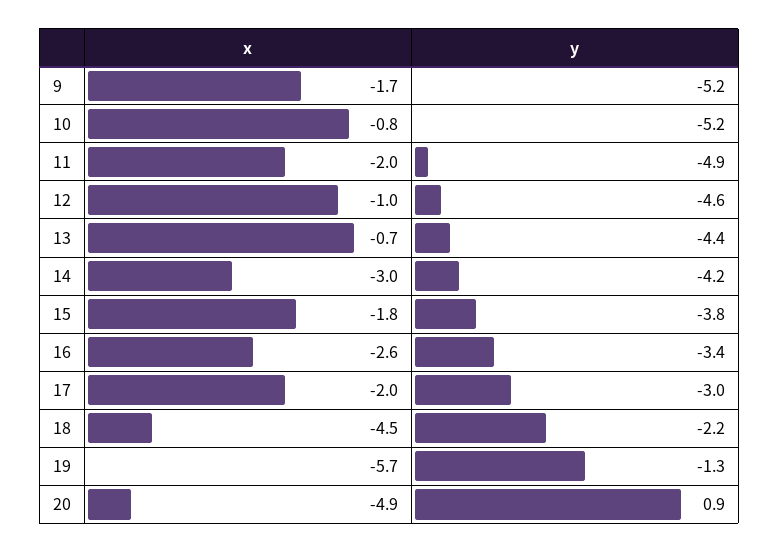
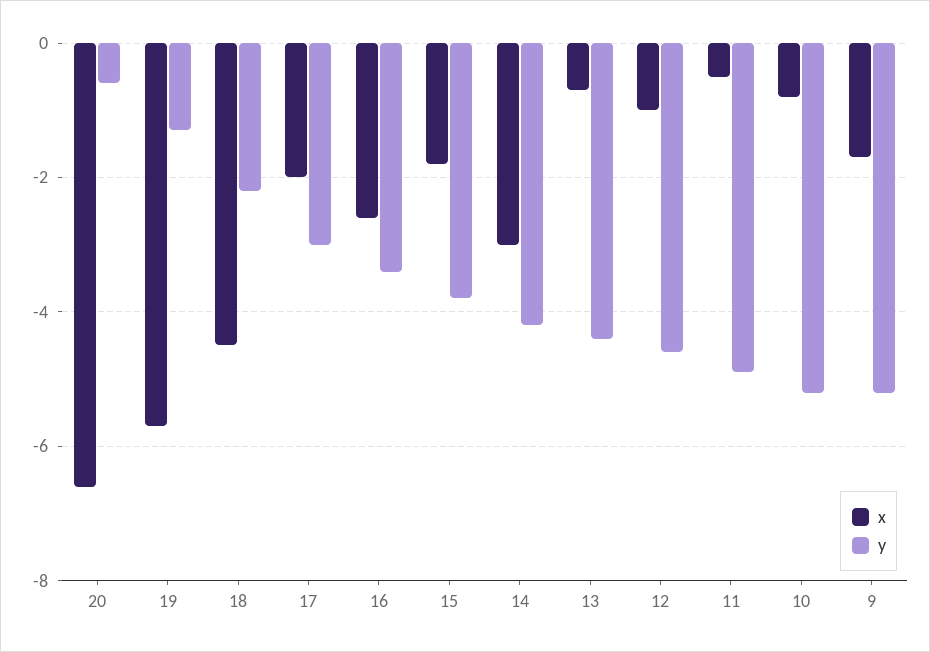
x, 11: -2 -> -0.5
x, 20: -4.9 -> -6.5
y, 20: 0.9 -> -0.5

